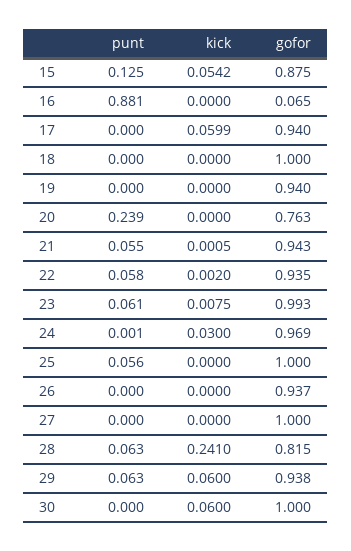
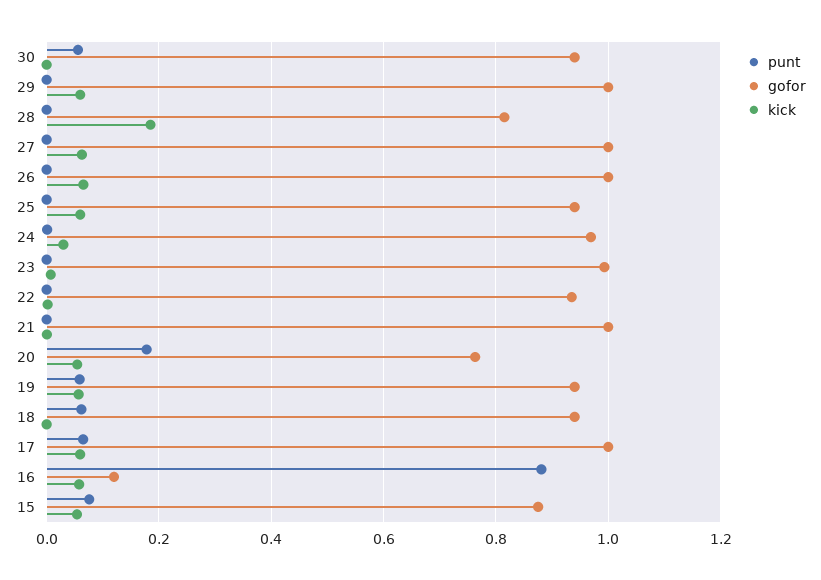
punt, 15: 0.125 -> 0.08
kick, 16: 0 -> 0.06
gofor, 16: 0.065 -> 0.12
punt, 17: 0 -> 0.06
gofor, 17: 0.94 -> 1
punt, 18: 0 -> 0.06
gofor, 18: 1 -> 0.94
punt, 19: 0 -> 0.06
kick, 19: 0 -> 0.06
punt, 20: 0.239 -> 0.18
kick, 20: 0 -> 0.06
punt, 21: 0.055 -> 0
gofor, 21: 0.943 -> 1
punt, 22: 0.058 -> 0
punt, 23: 0.061 -> 0
punt, 25: 0.056 -> 0
kick, 25: 0 -> 0.06
gofor, 25: 1 -> 0.94
kick, 26: 0 -> 0.06
gofor, 26: 0.937 -> 1
kick, 27: 0 -> 0.06
punt, 28: 0.063 -> 0
kick, 28: 0.241 -> 0.18
punt, 29: 0.063 -> 0
gofor, 29: 0.938 -> 1
punt, 30: 0 -> 0.06
kick, 30: 0.06 -> 0
gofor, 30: 1 -> 0.94

